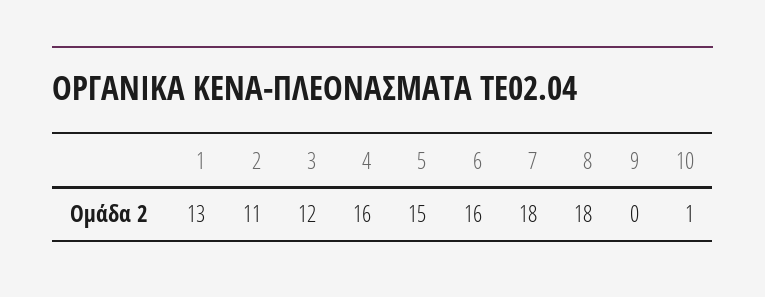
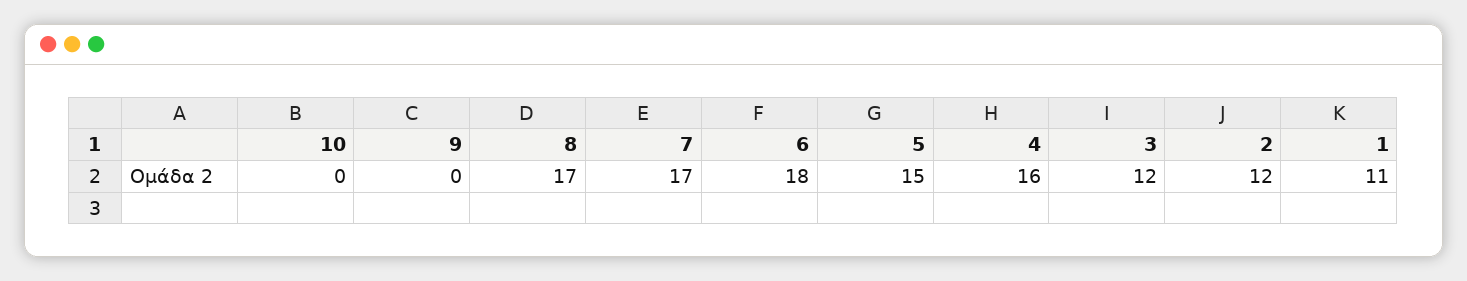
1: 13 -> 11
2: 11 -> 12
6: 16 -> 18
7: 18 -> 17
8: 18 -> 17
10: 1 -> 0

